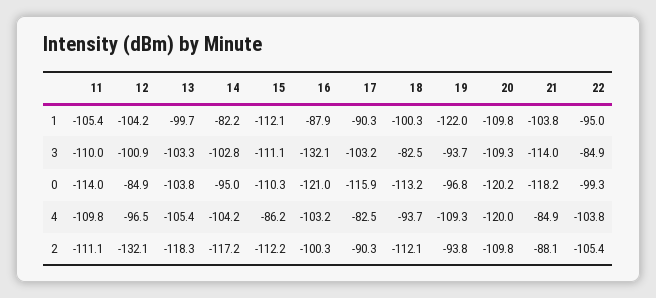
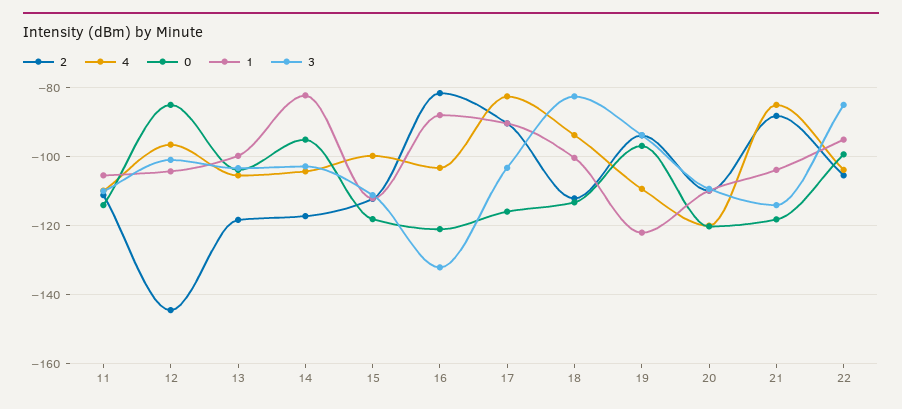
0, 15: -110.3 -> -118
4, 15: -86.2 -> -100
2, 12: -132.1 -> -144
2, 16: -100.3 -> -82

